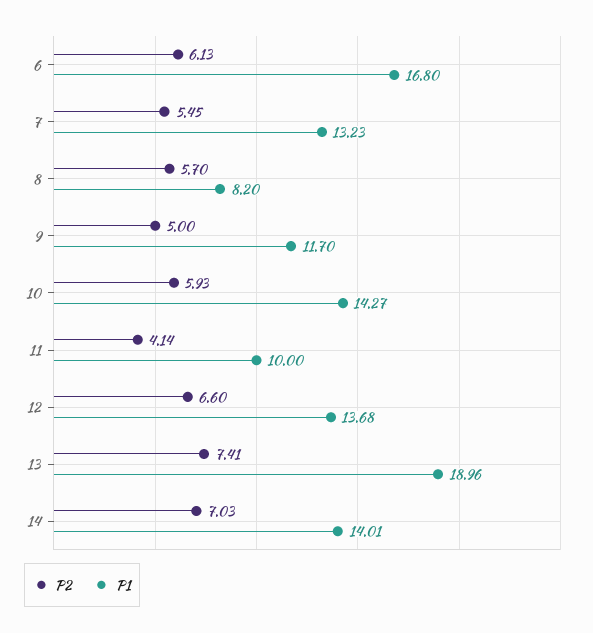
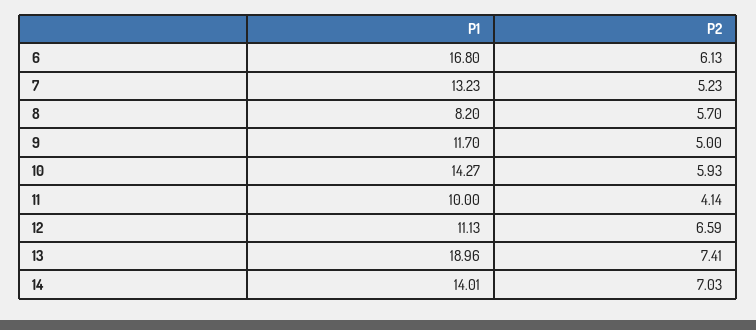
P2, 7: 5.45 -> 5.23
P2, 12: 6.6 -> 6.59
P1, 12: 13.68 -> 11.13

